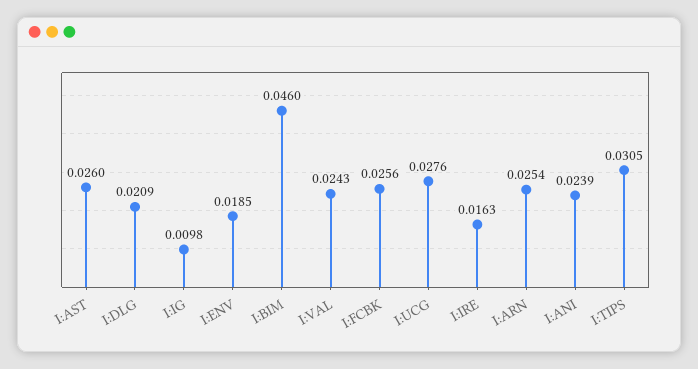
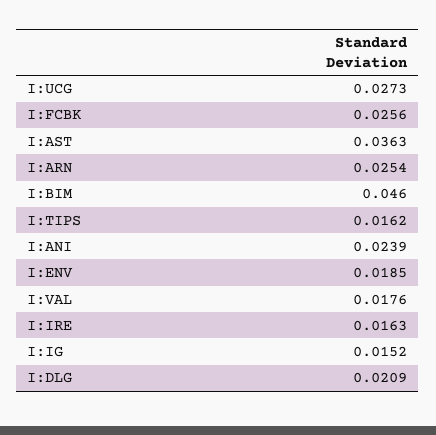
I:AST: 0.026 -> 0.0363
I:IG: 0.0098 -> 0.0152
I:VAL: 0.0243 -> 0.0176
I:UCG: 0.0276 -> 0.0273
I:TIPS: 0.0305 -> 0.0162

